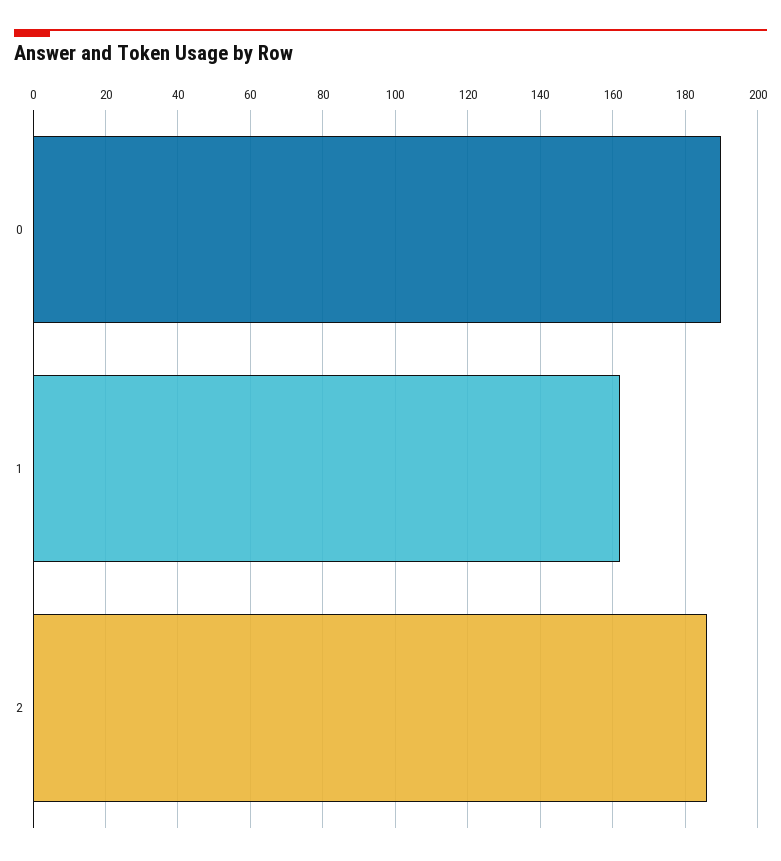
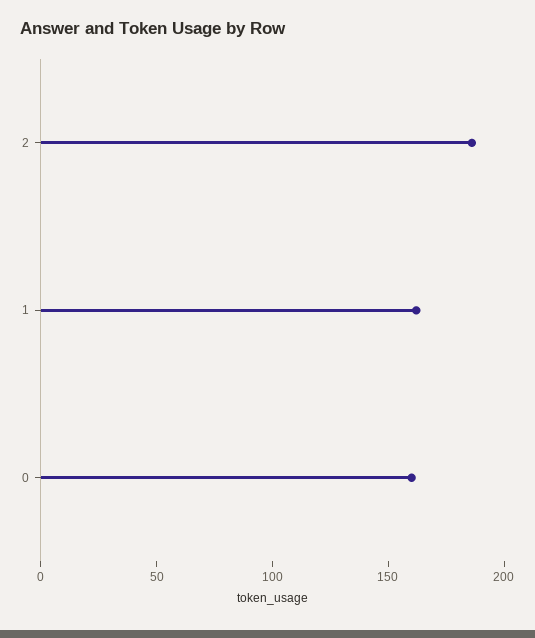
0: 190 -> 160

